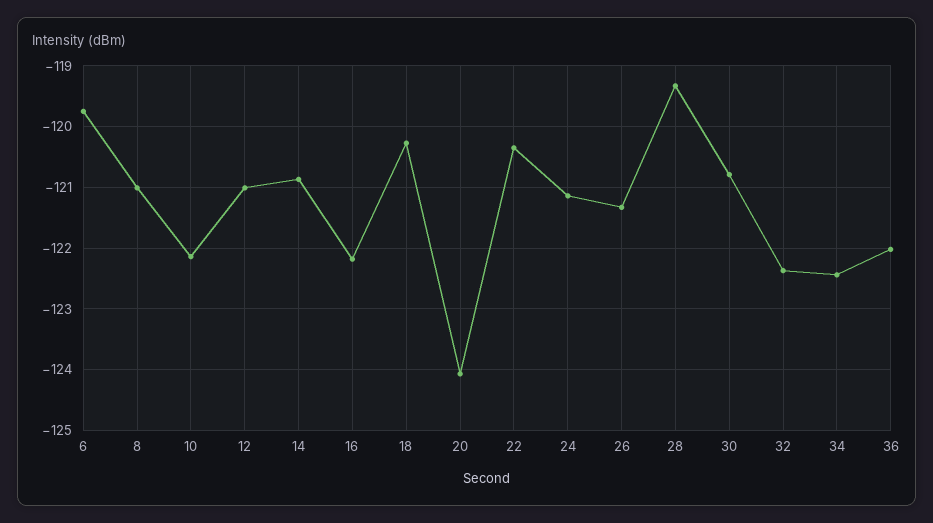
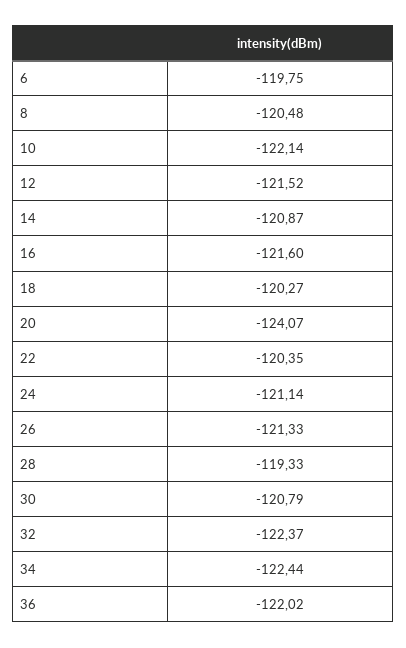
8: -121 -> -120.48
12: -121 -> -121.52
16: -122.2 -> -121.6

